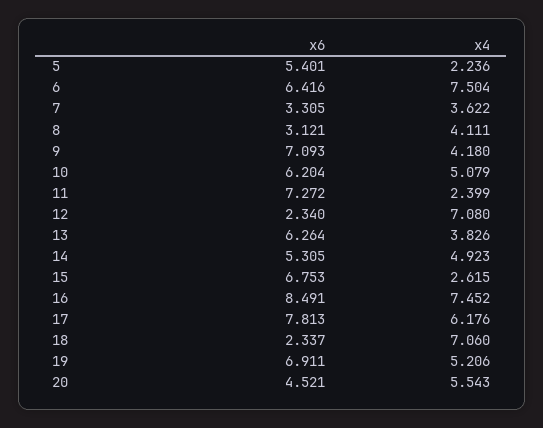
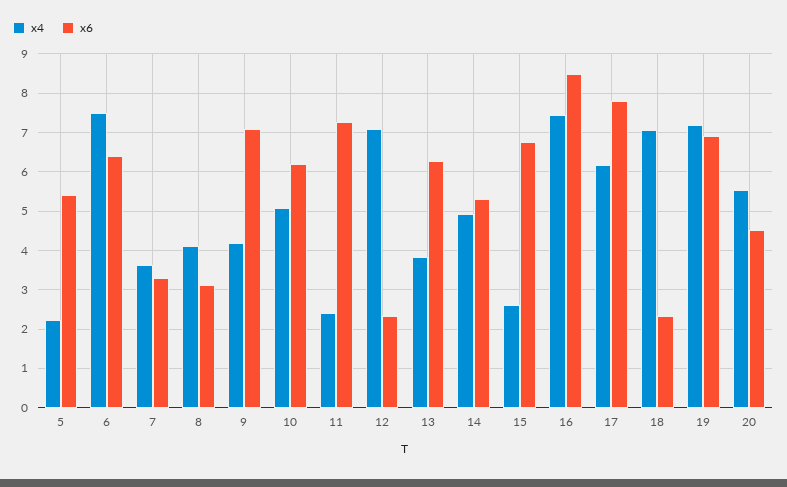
x4, 19: 5.206 -> 7.2

